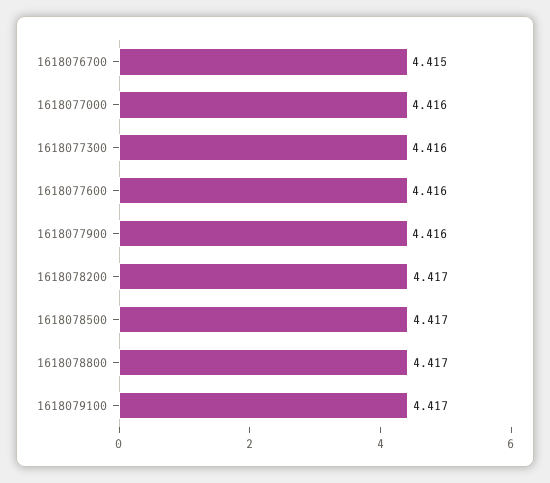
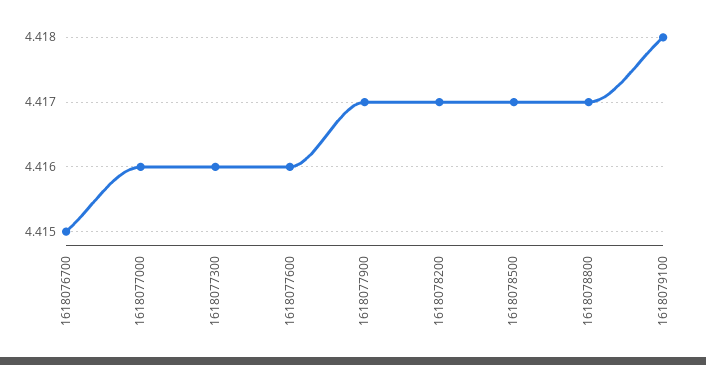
1618077900: 4.416 -> 4.417
1618079100: 4.417 -> 4.418

